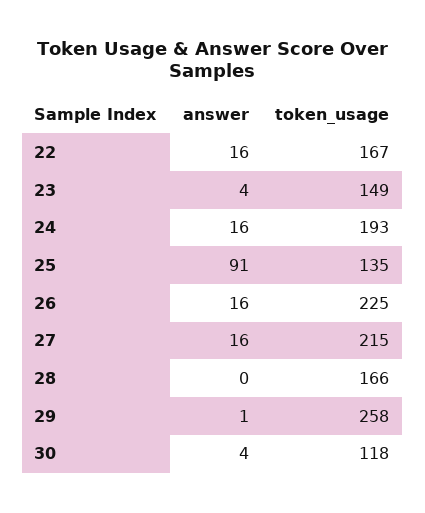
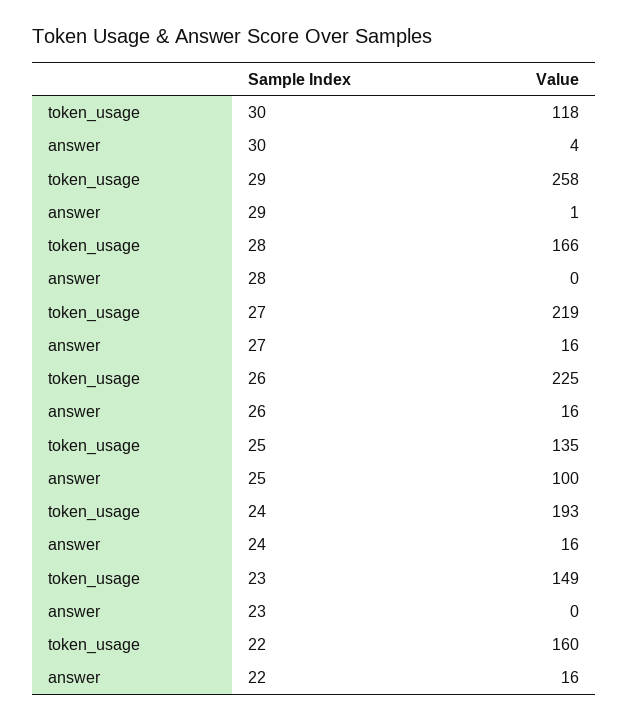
token_usage, 22: 167 -> 160
answer, 23: 4 -> 0
answer, 25: 91 -> 100
token_usage, 27: 215 -> 219

